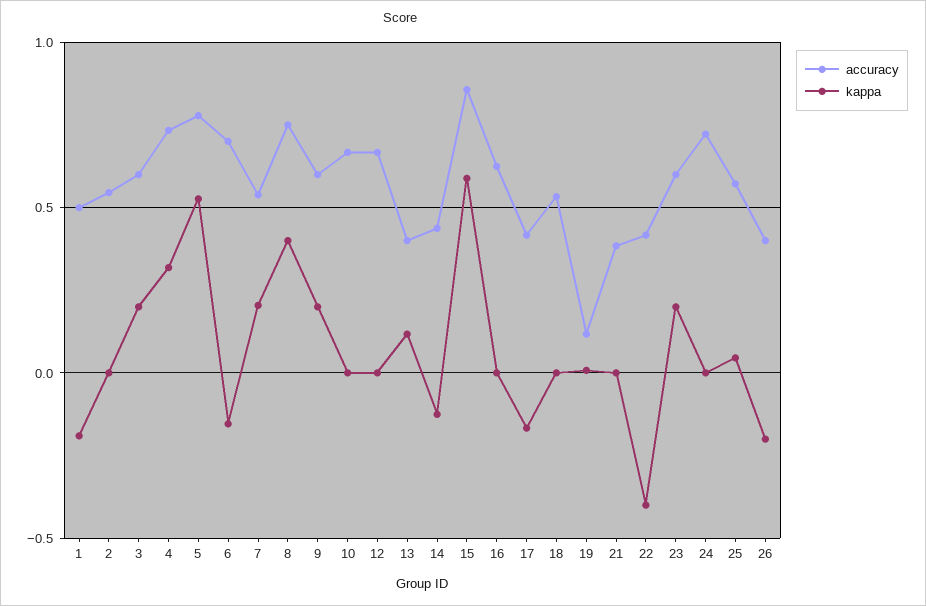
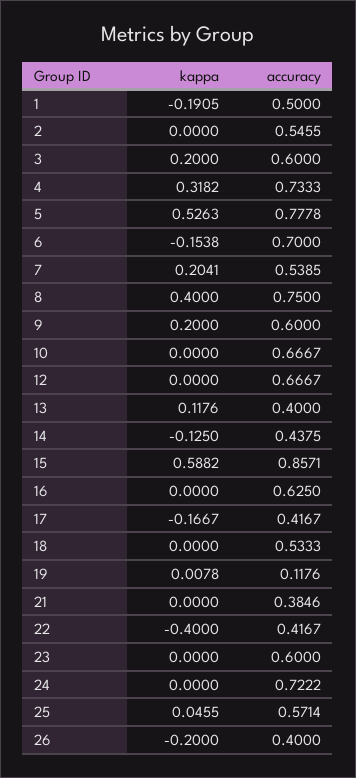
kappa, 23: 0.2 -> 0

